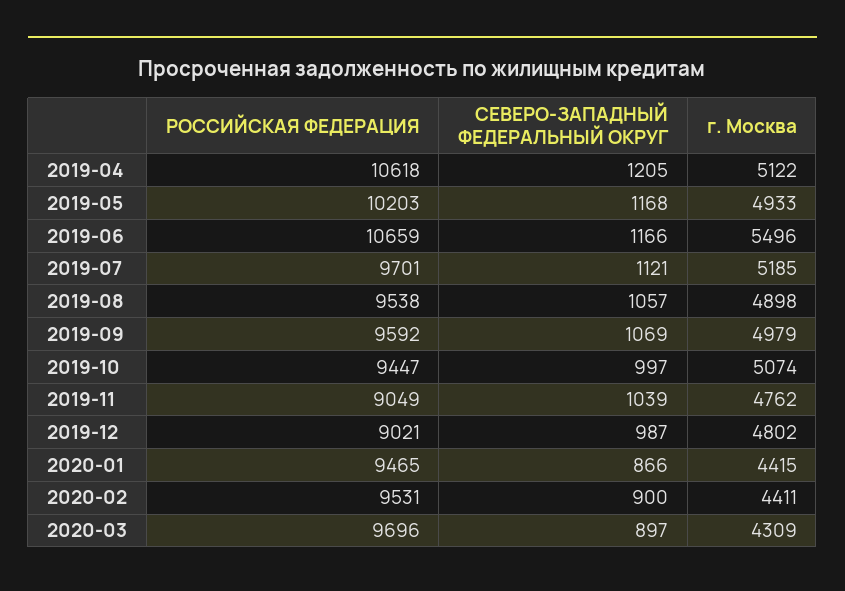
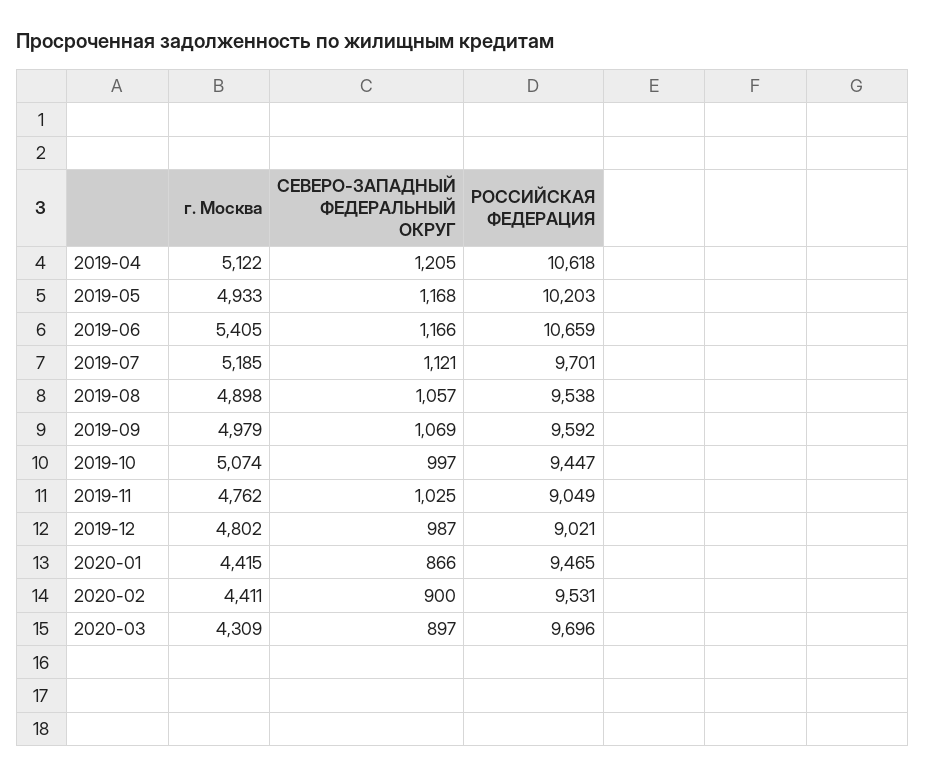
г. Москва, 2019-06: 5496 -> 5405
СЕВЕРО-ЗАПАДНЫЙ ФЕДЕРАЛЬНЫЙ ОКРУГ, 2019-11: 1039 -> 1025

